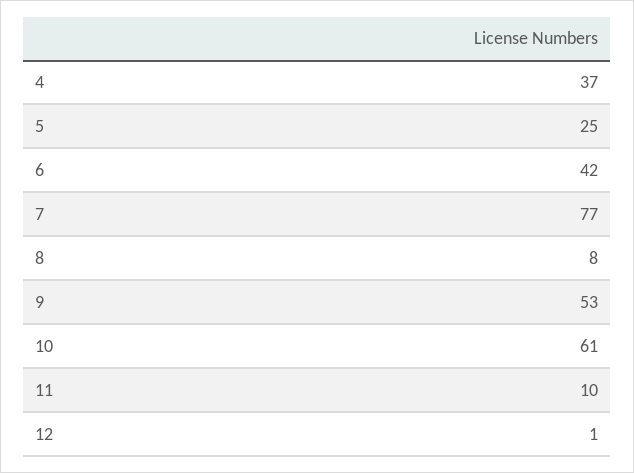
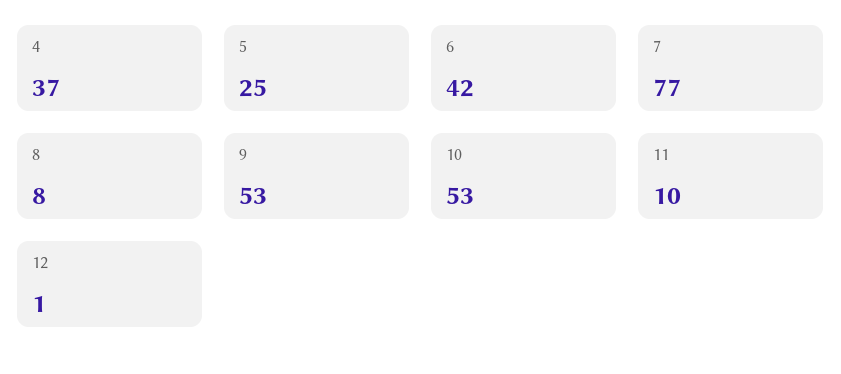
10: 61 -> 53

